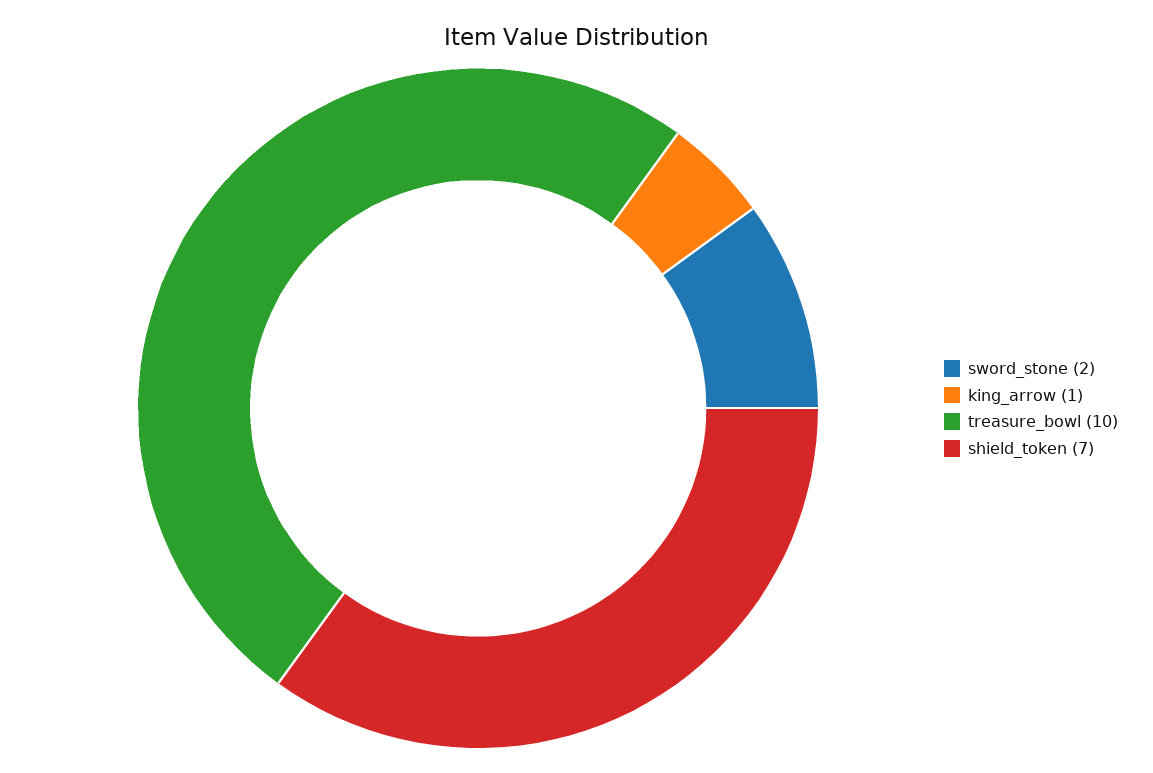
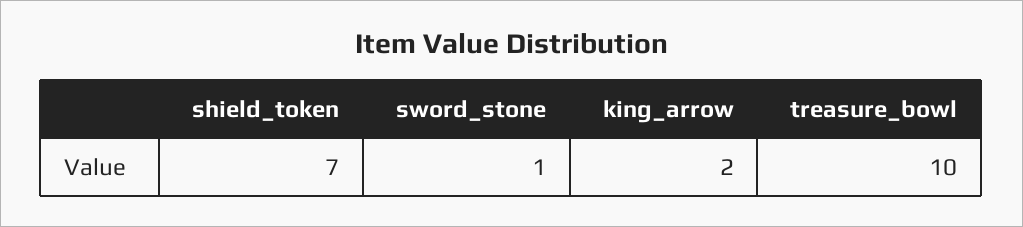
sword_stone: 2 -> 1
king_arrow: 1 -> 2

